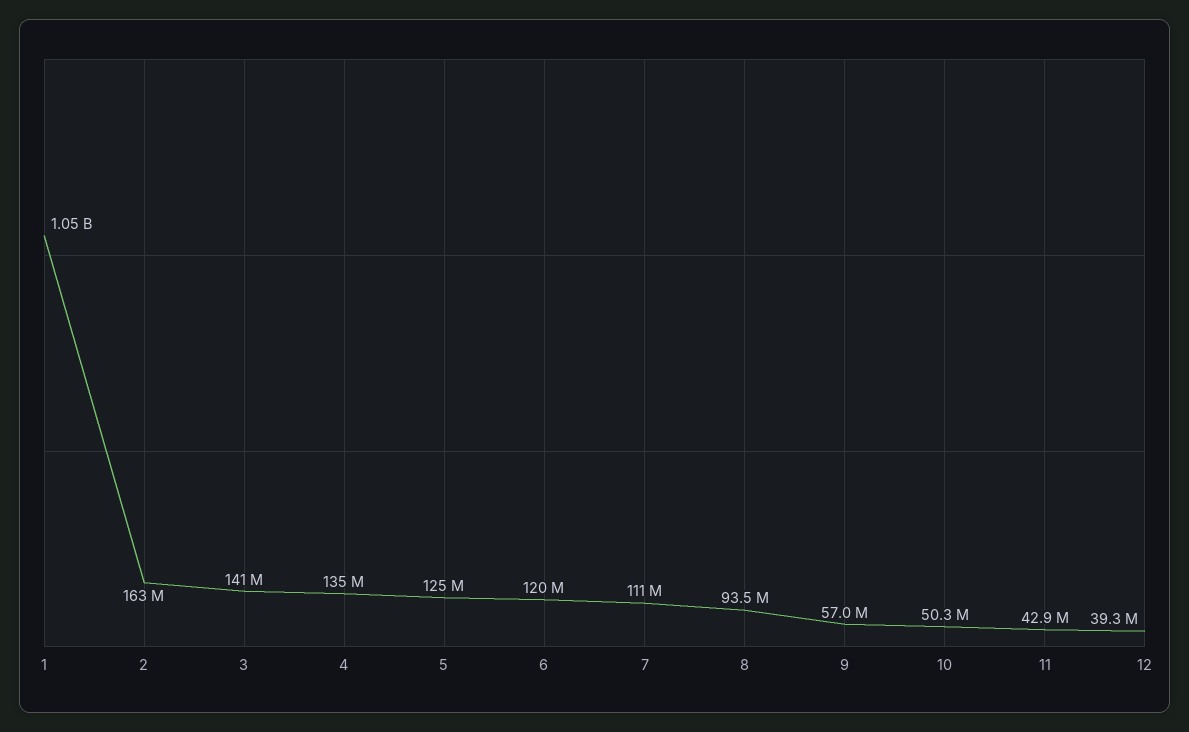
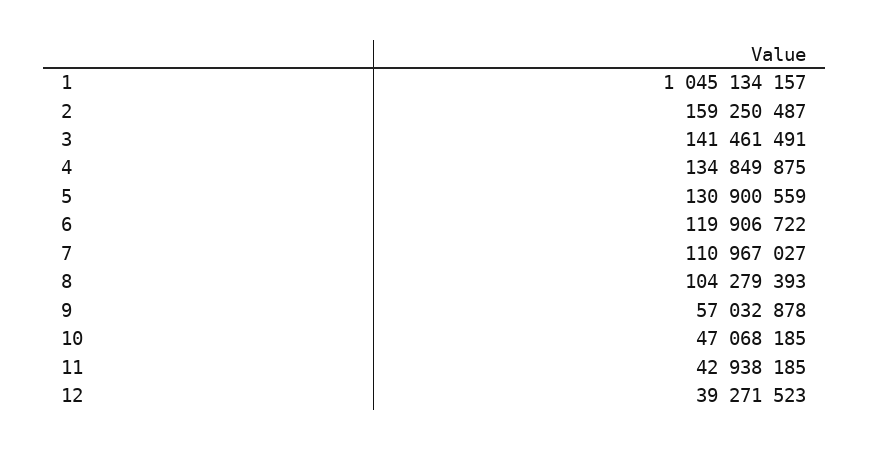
2: 163000000 -> 159250487
5: 125000000 -> 130900559
8: 93500000 -> 104279393
10: 50300000 -> 47068185

